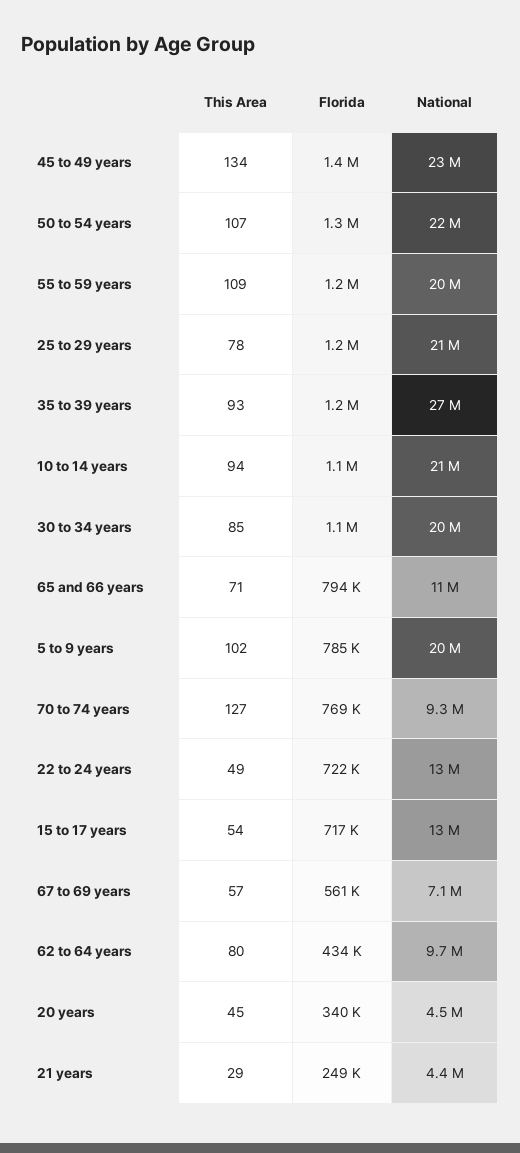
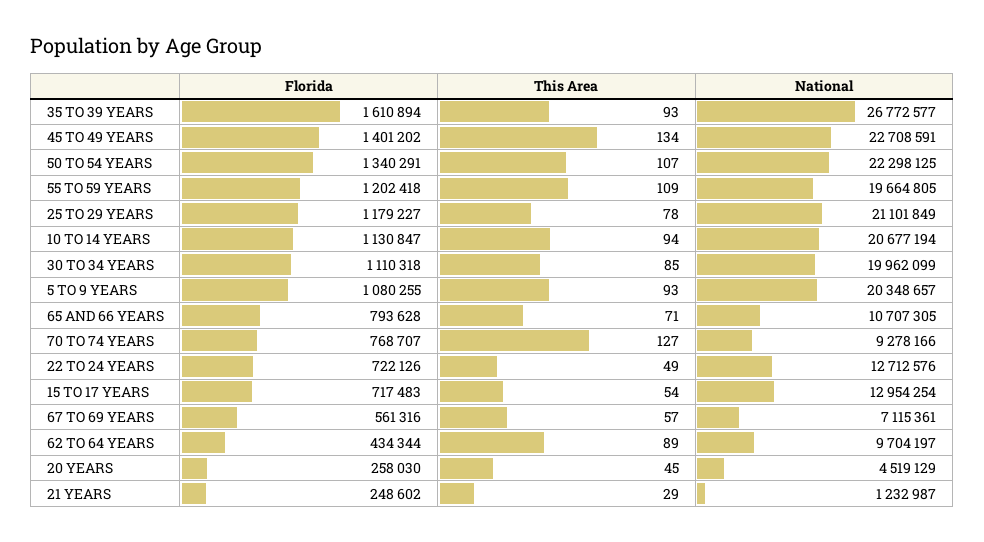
Florida, 35 to 39 years: 1200000 -> 1610894
This Area, 5 to 9 years: 102 -> 93
Florida, 5 to 9 years: 785000 -> 1080255
This Area, 62 to 64 years: 80 -> 89
Florida, 20 years: 340000 -> 258030
National, 21 years: 4400000 -> 1232987

